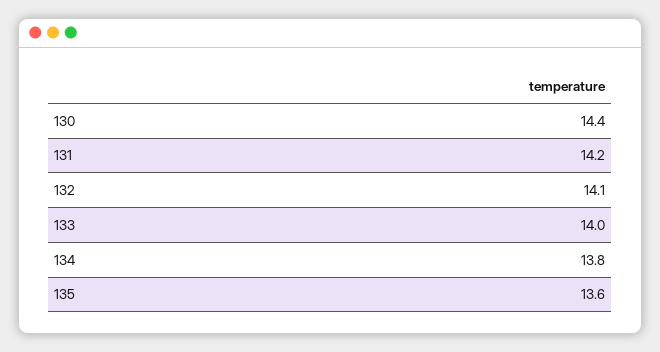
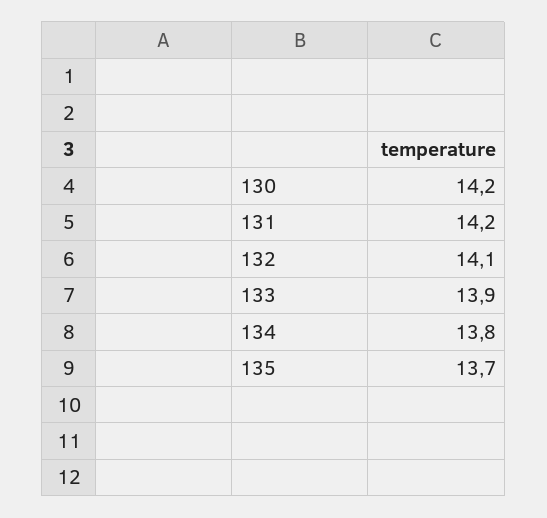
130: 14.4 -> 14.2
133: 14 -> 13.9
135: 13.6 -> 13.7

